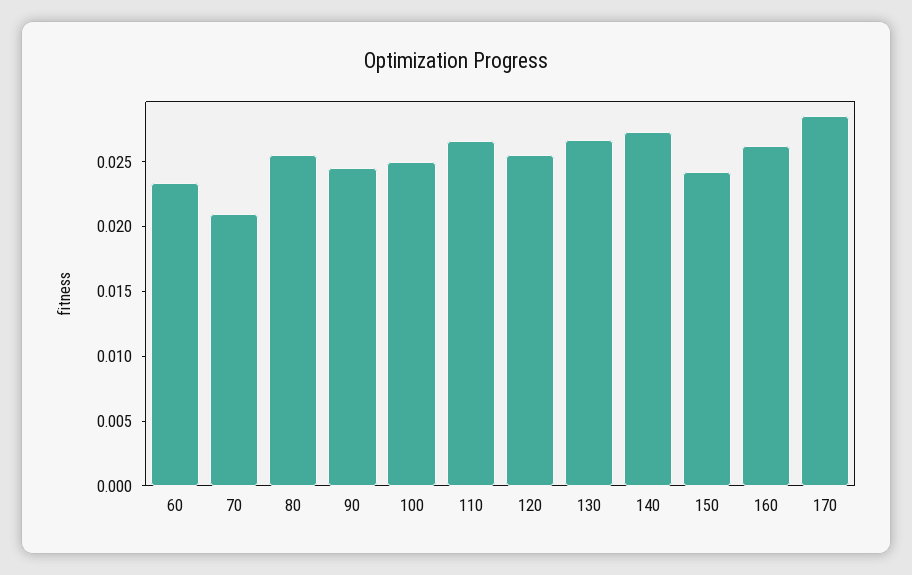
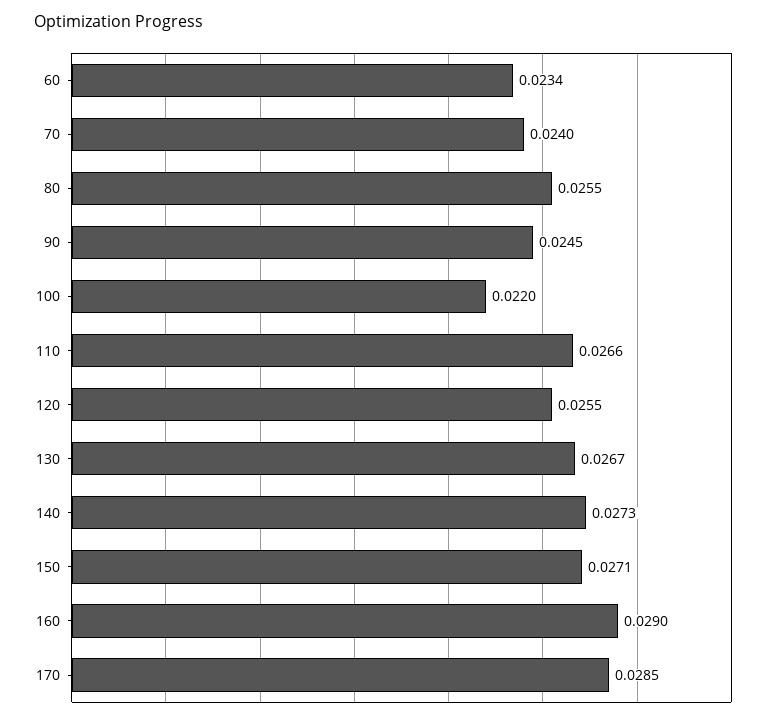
70: 0.021 -> 0.024
100: 0.025 -> 0.022
150: 0.024 -> 0.0271
160: 0.026 -> 0.029

